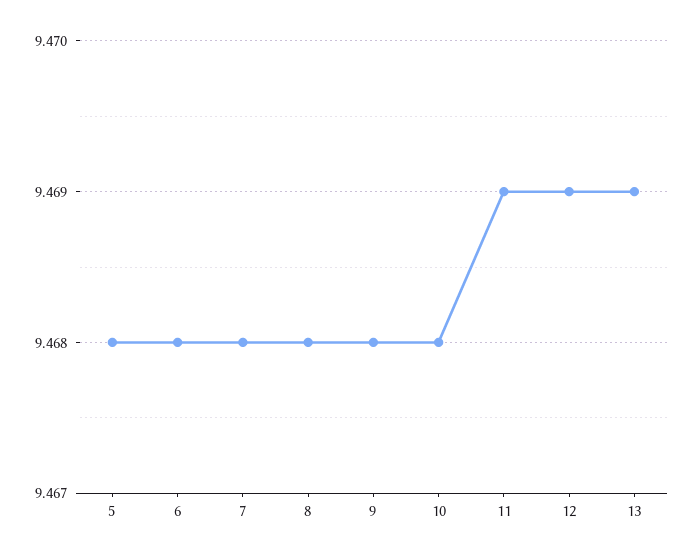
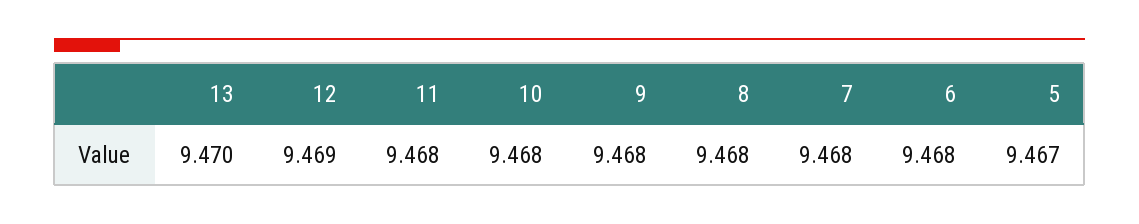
5: 9.468 -> 9.467
11: 9.469 -> 9.468
13: 9.469 -> 9.47

